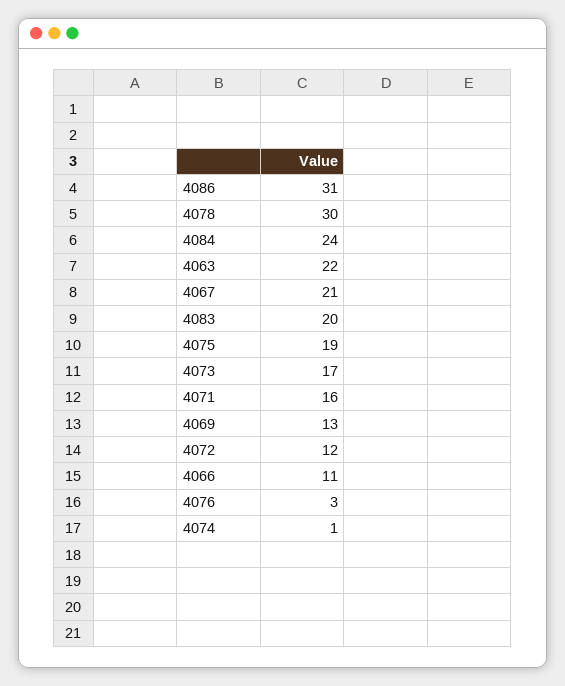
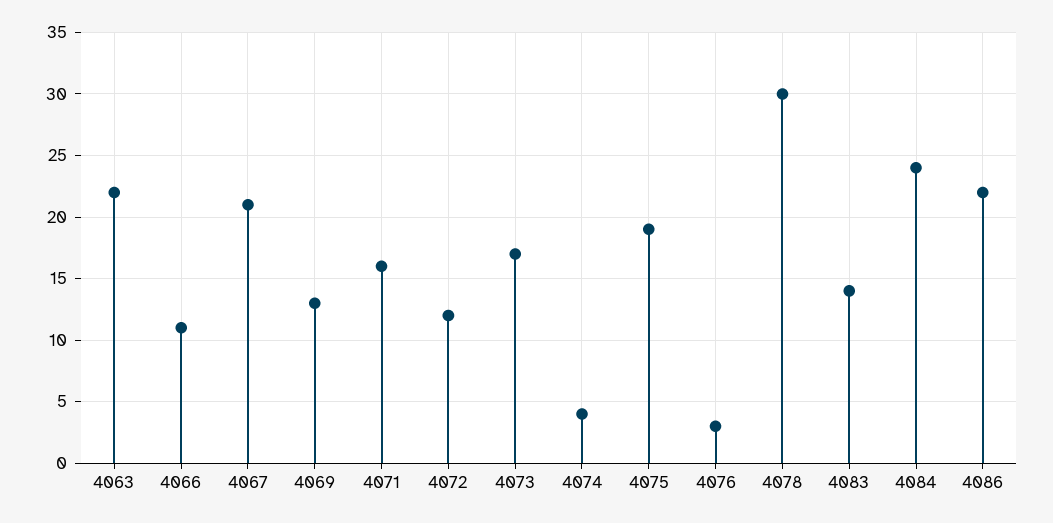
4086: 31 -> 22
4083: 20 -> 14
4074: 1 -> 4

